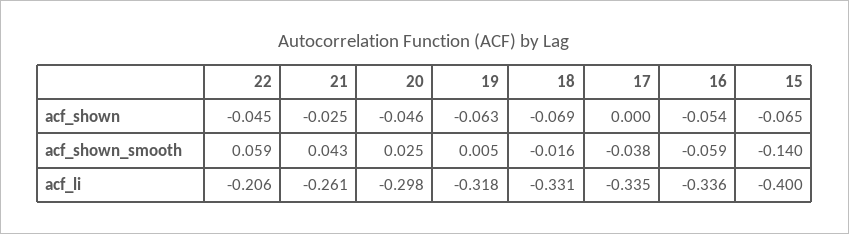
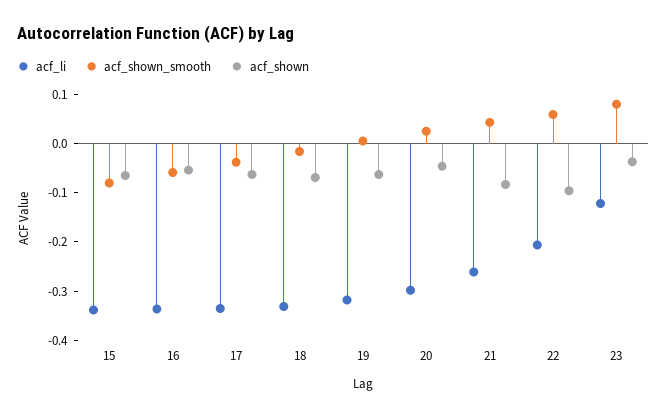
acf_shown, 22: -0.045 -> -0.1
acf_shown, 21: -0.025 -> -0.08
acf_shown, 17: 0 -> -0.06
acf_shown_smooth, 15: -0.14 -> -0.08
acf_li, 15: -0.4 -> -0.34
acf_li, 23: none -> -0.12
acf_shown_smooth, 23: none -> 0.08
acf_shown, 23: none -> -0.04

